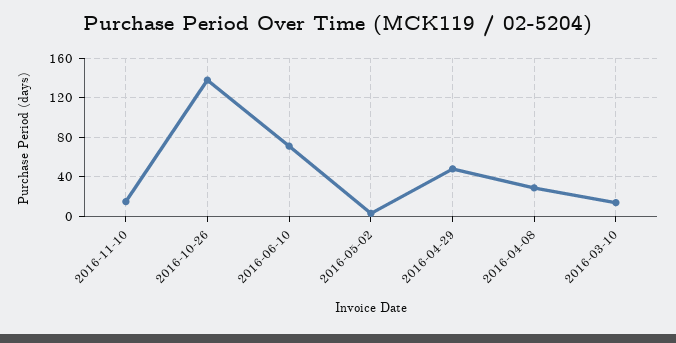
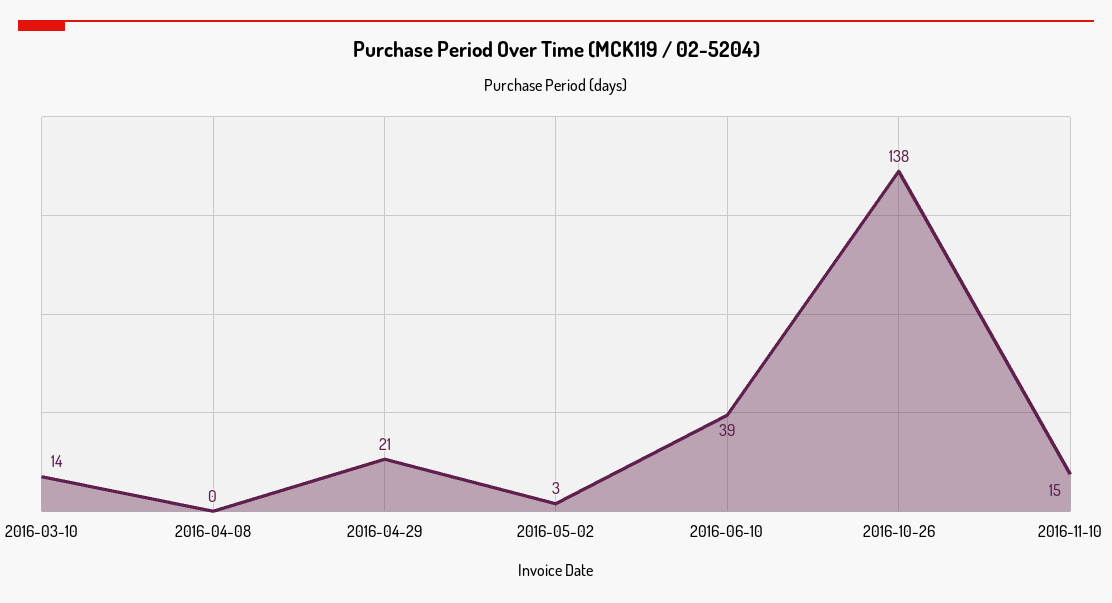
2016-06-10: 70 -> 39
2016-04-29: 50 -> 21
2016-04-08: 30 -> 0

